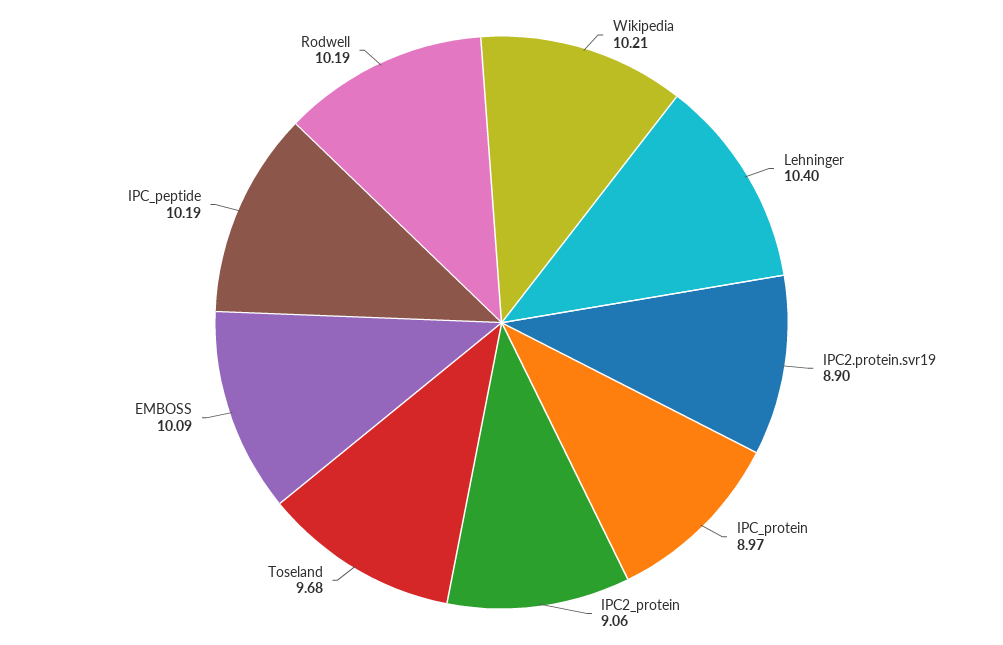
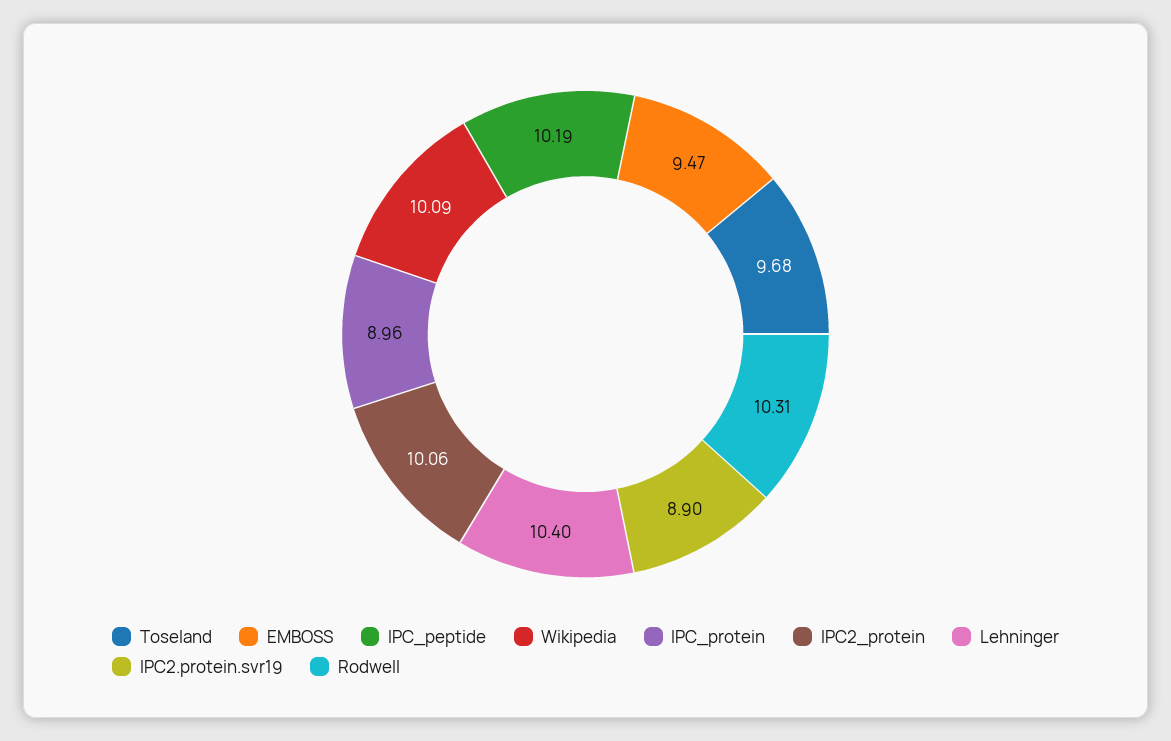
Wikipedia: 10.21 -> 10.09
IPC_protein: 8.97 -> 8.96
IPC2_protein: 9.06 -> 10.06
EMBOSS: 10.09 -> 9.47
Rodwell: 10.19 -> 10.31

